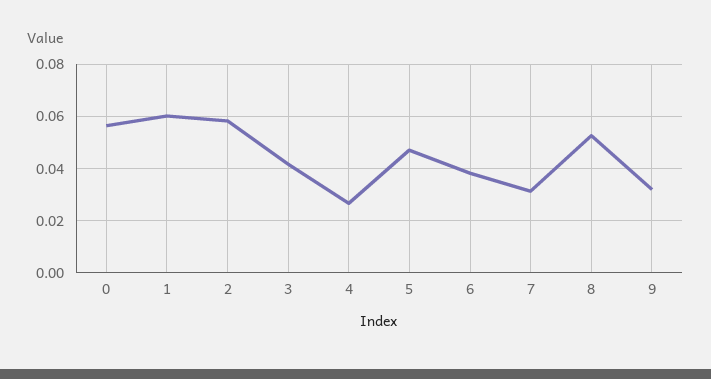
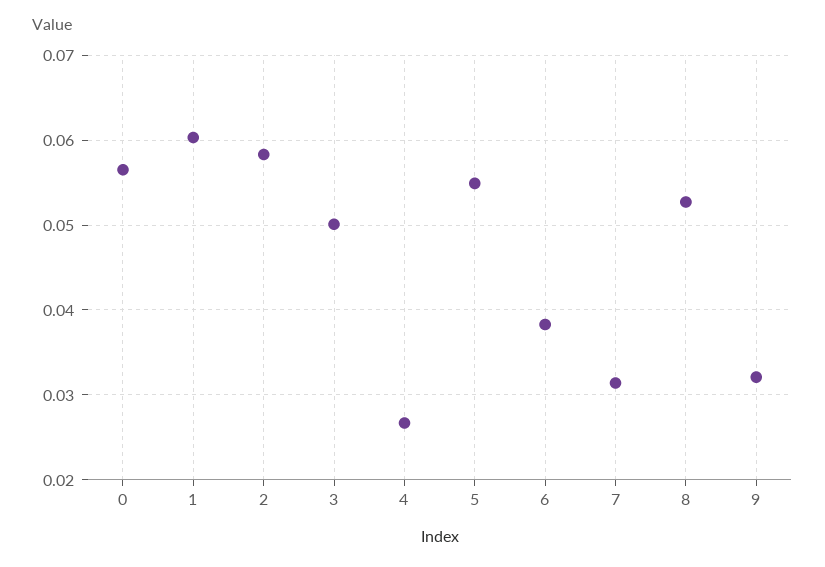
3: 0.0425 -> 0.05
5: 0.0475 -> 0.055

